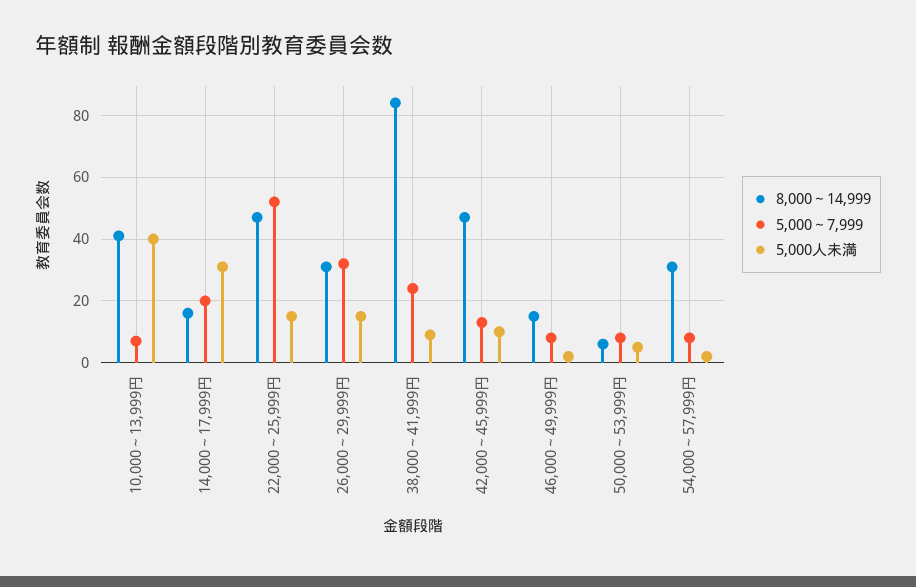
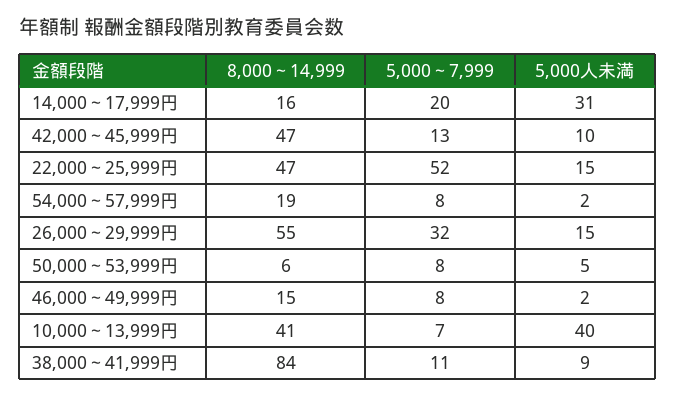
8,000～14,999, 26,000～29,999円: 30 -> 55
5,000～7,999, 38,000～41,999円: 25 -> 11
8,000～14,999, 54,000～57,999円: 30 -> 19

